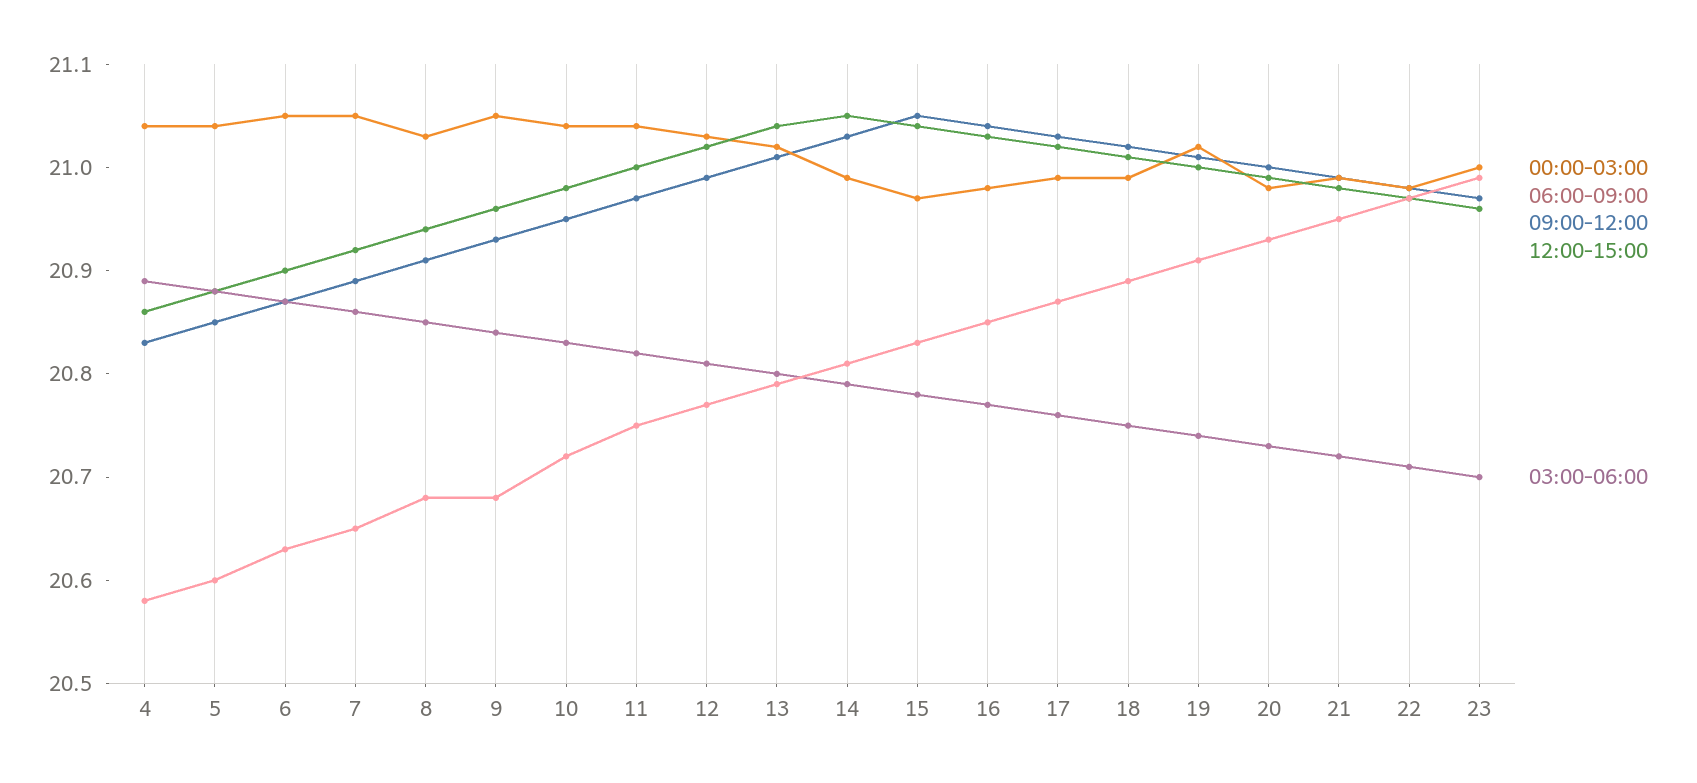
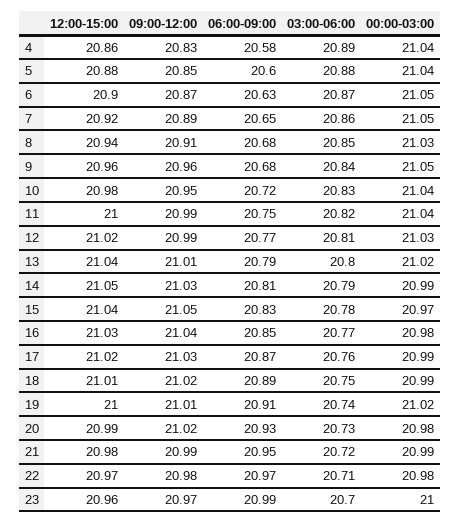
09:00-12:00, 9: 20.93 -> 20.96
09:00-12:00, 11: 20.97 -> 20.99
09:00-12:00, 20: 21 -> 21.02

